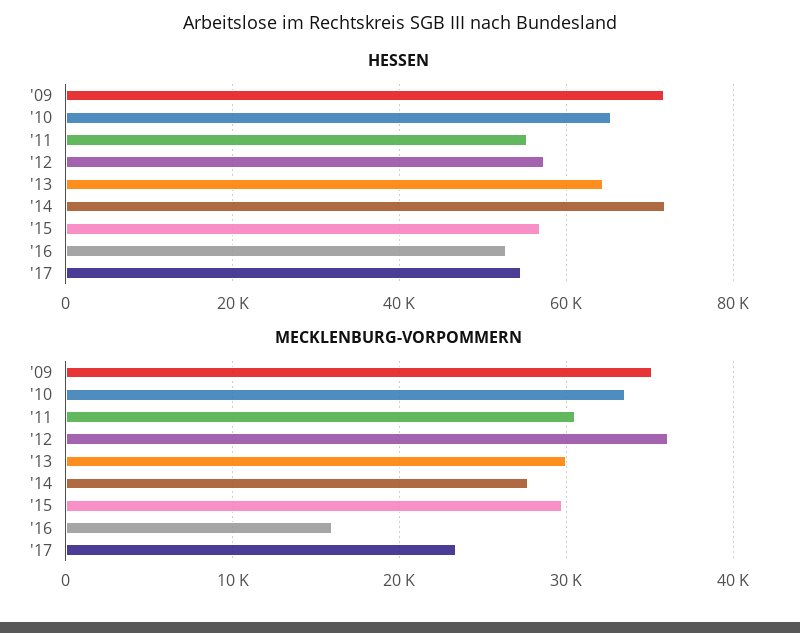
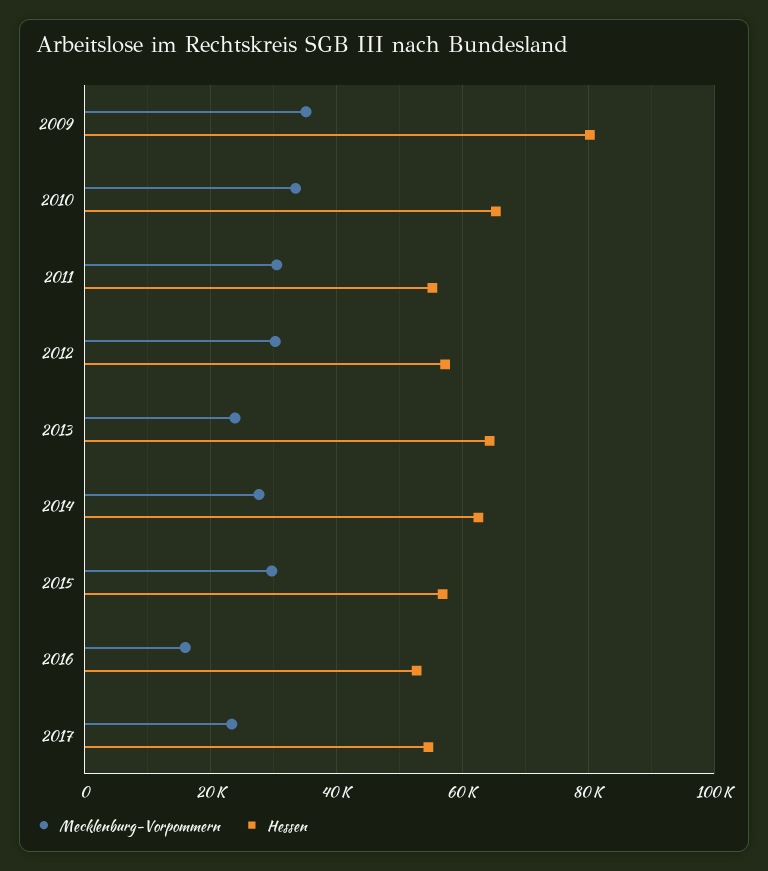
HESSEN, '09: 72000 -> 80000
HESSEN, '14: 72000 -> 62000
MECKLENBURG-VORPOMMERN, '12: 36000 -> 30000
MECKLENBURG-VORPOMMERN, '13: 30000 -> 24000

